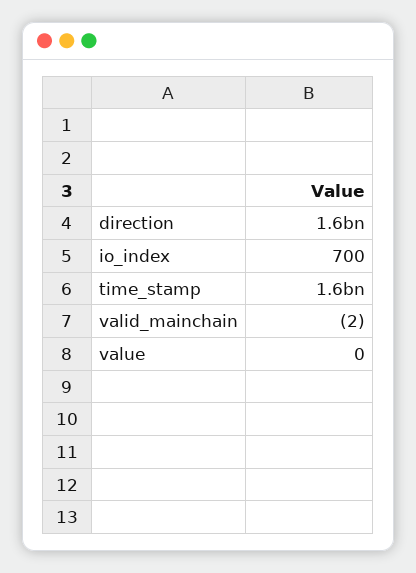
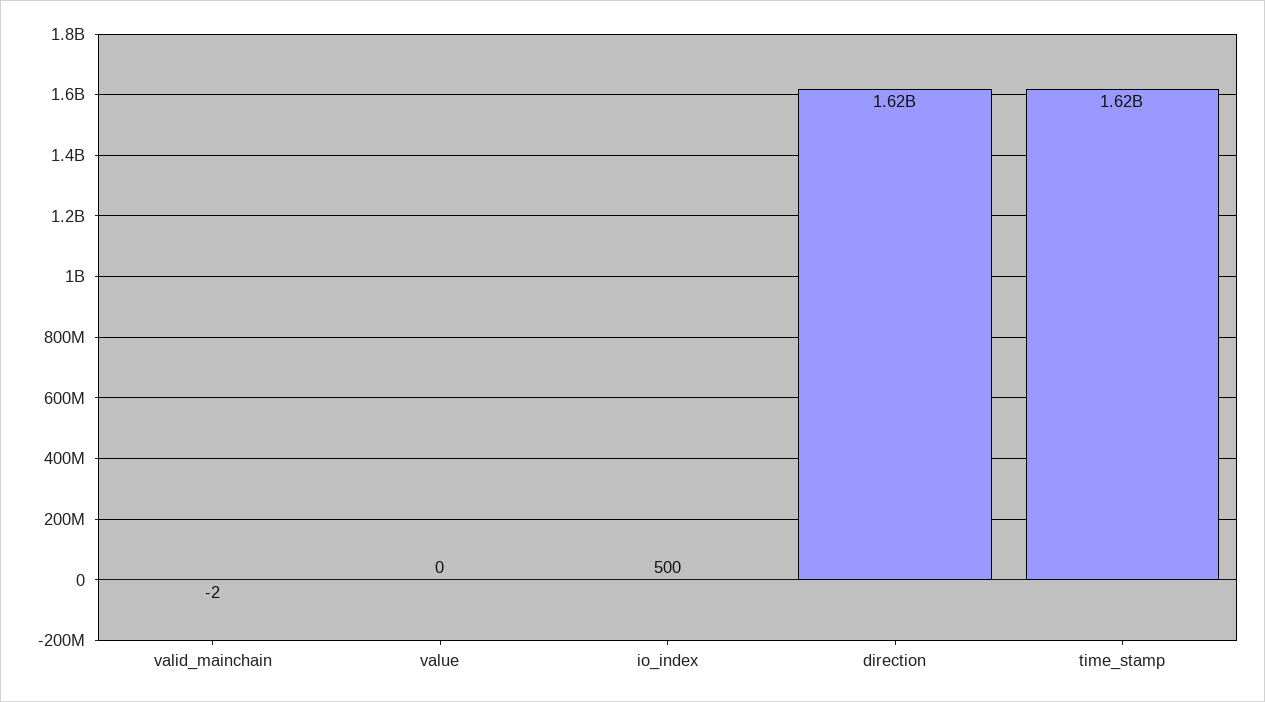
io_index: 700 -> 500

